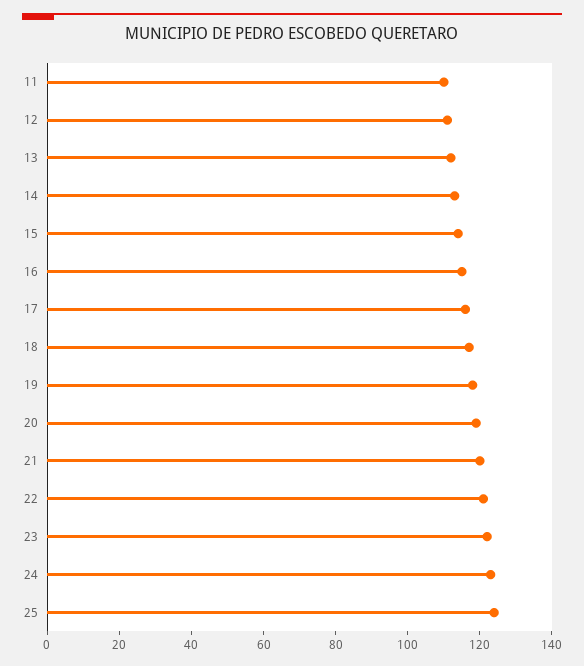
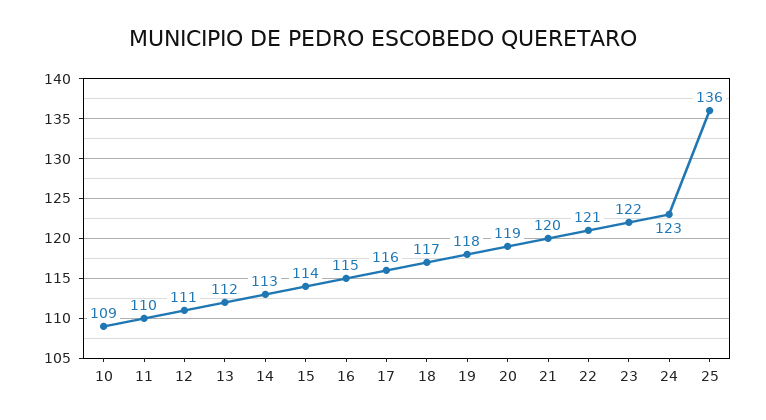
25: 125 -> 136
10: none -> 109

